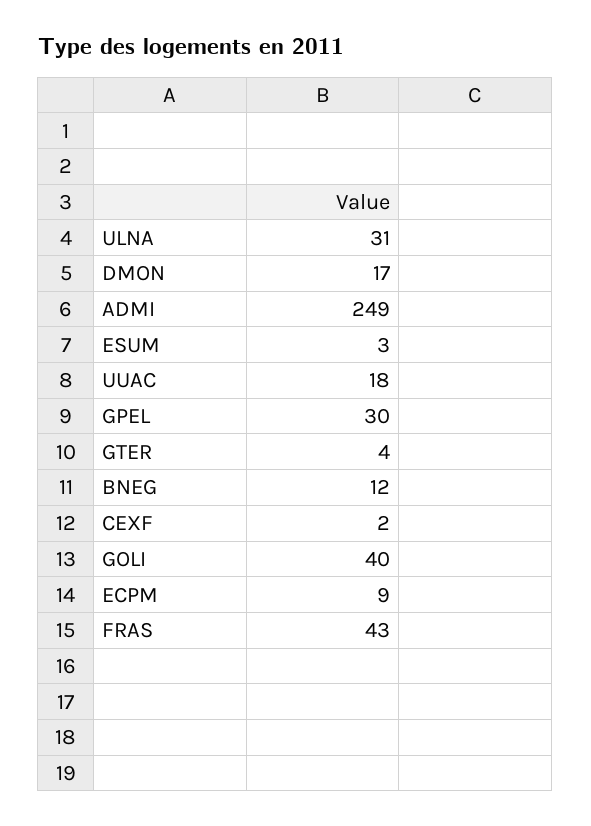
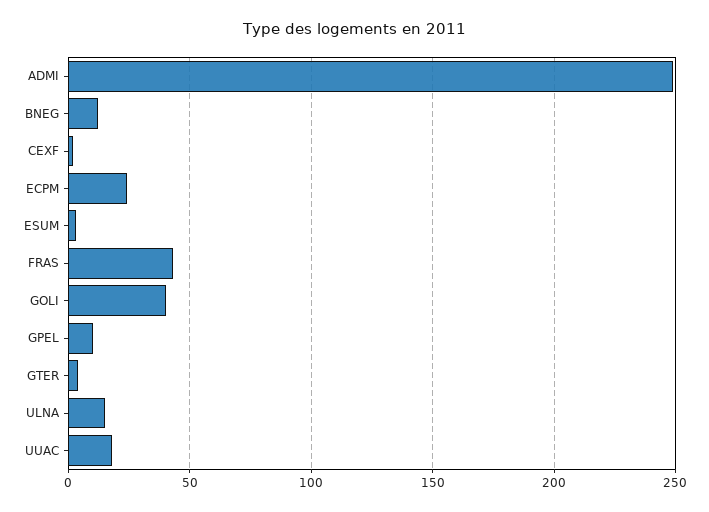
ULNA: 31 -> 15
DMON: 17 -> none
GPEL: 30 -> 10
ECPM: 9 -> 25

